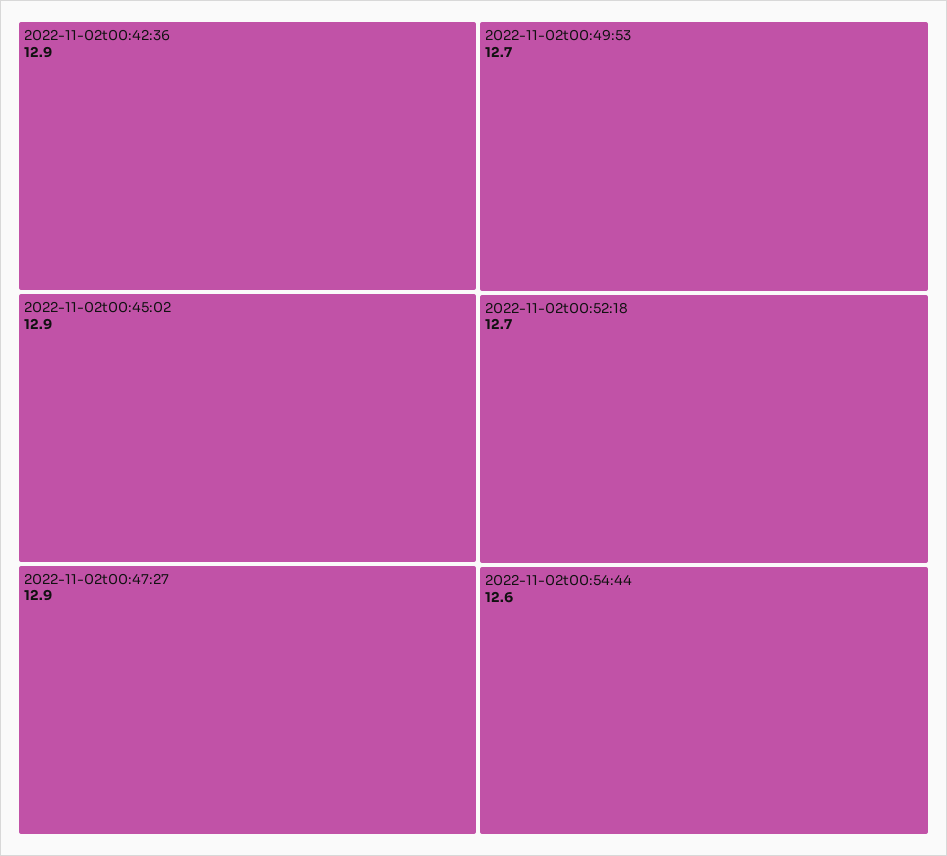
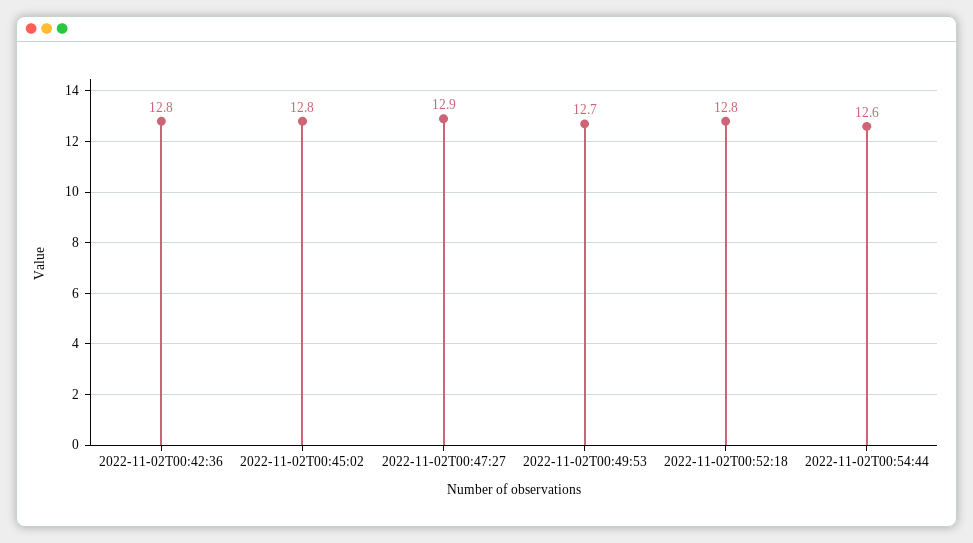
2022-11-02t00:42:36: 12.9 -> 12.8
2022-11-02t00:45:02: 12.9 -> 12.8
2022-11-02t00:52:18: 12.7 -> 12.8

